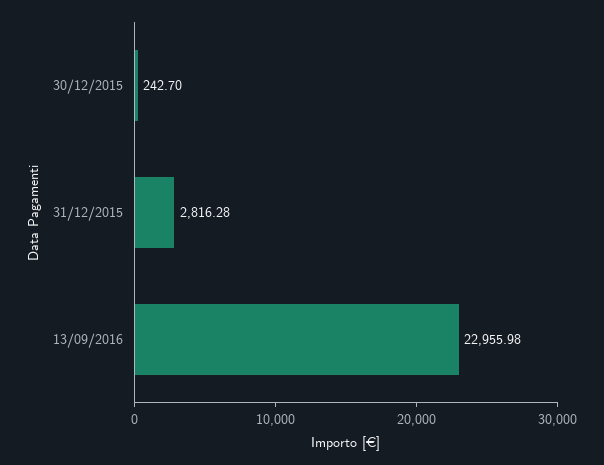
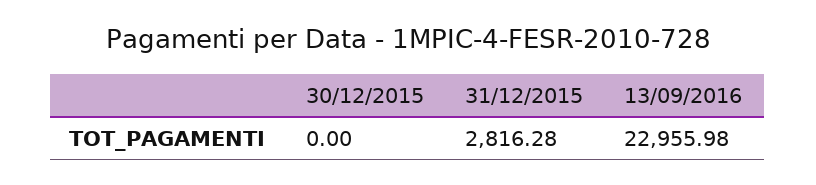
30/12/2015: 242.7 -> 0

